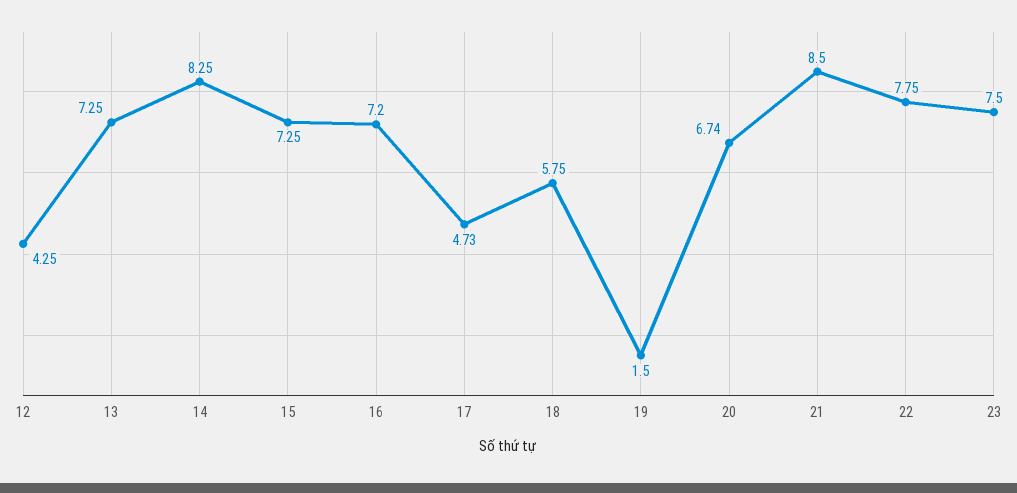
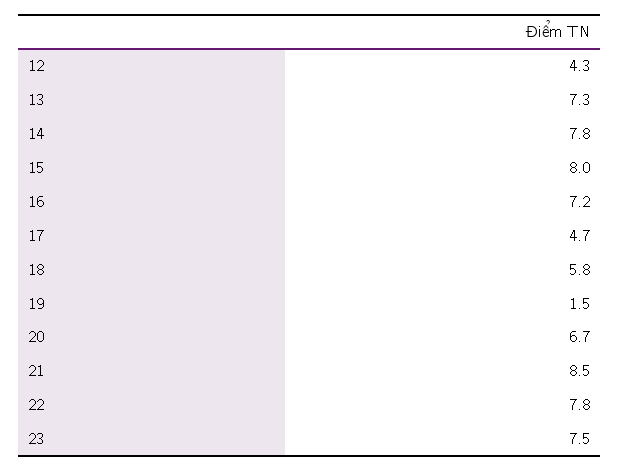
14: 8.25 -> 7.8
15: 7.25 -> 8

